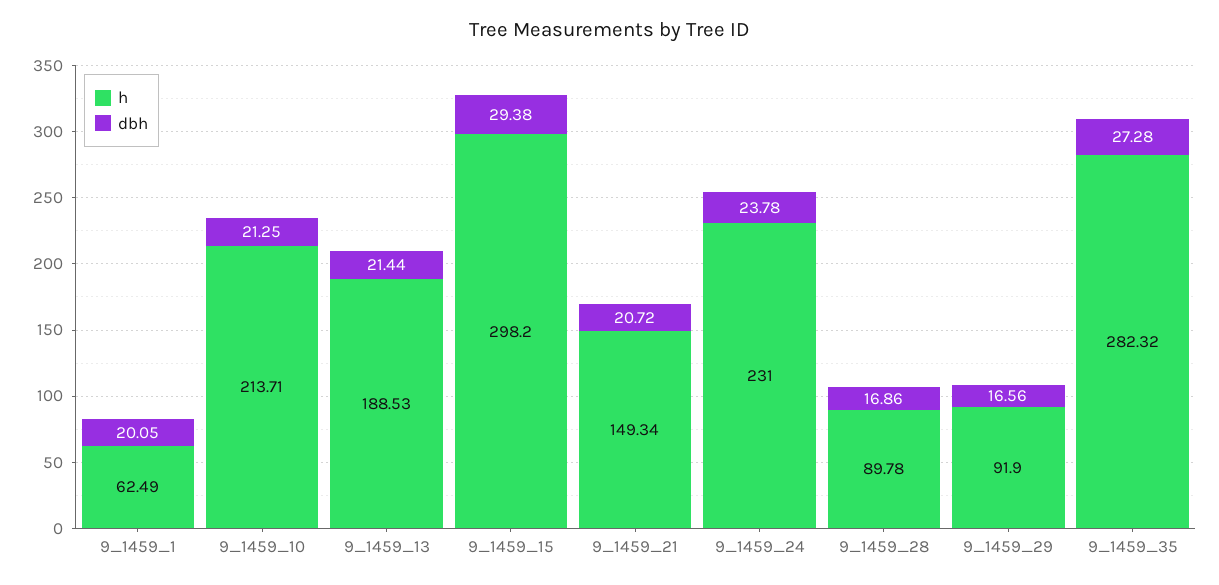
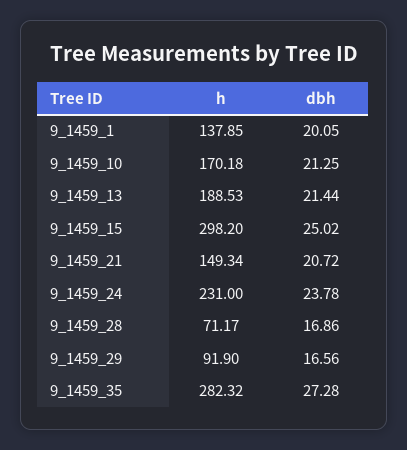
h, 9_1459_1: 62.49 -> 137.85
h, 9_1459_10: 213.71 -> 170.18
dbh, 9_1459_15: 29.38 -> 25.02
h, 9_1459_28: 89.78 -> 71.17

